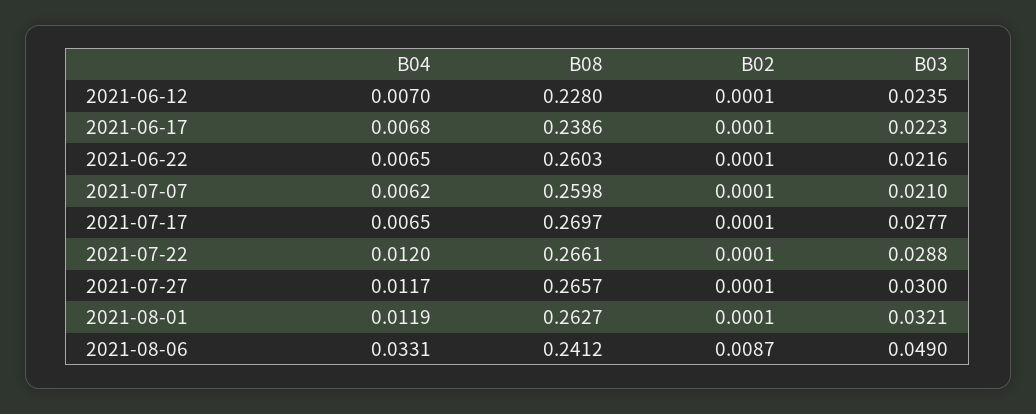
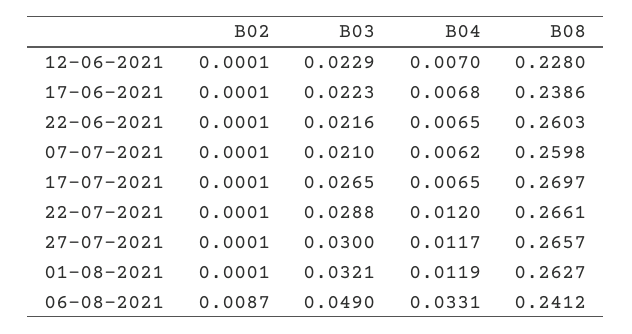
B03, 2021-06-12: 0.0235 -> 0.0229
B03, 2021-07-17: 0.0277 -> 0.0265

